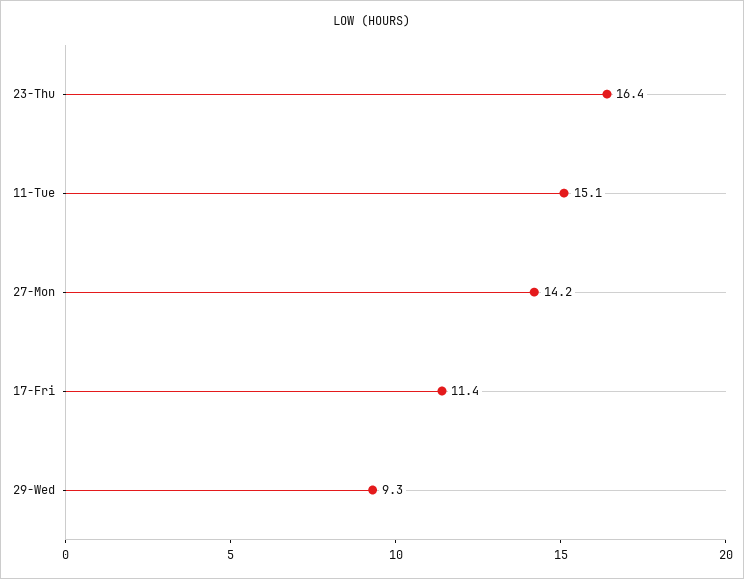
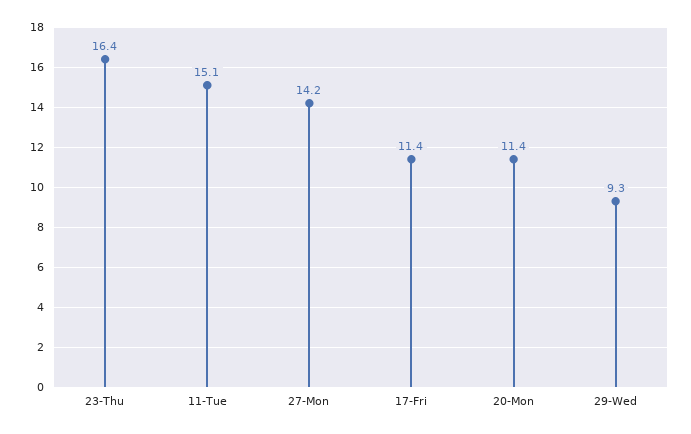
20-Mon: none -> 11.4

